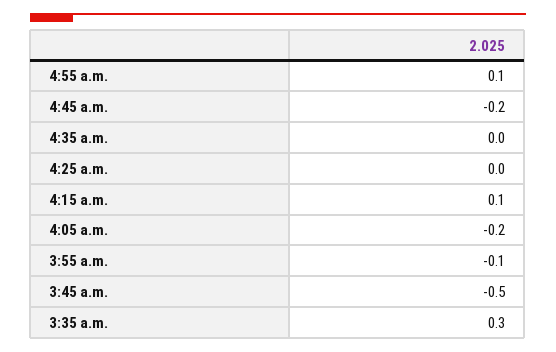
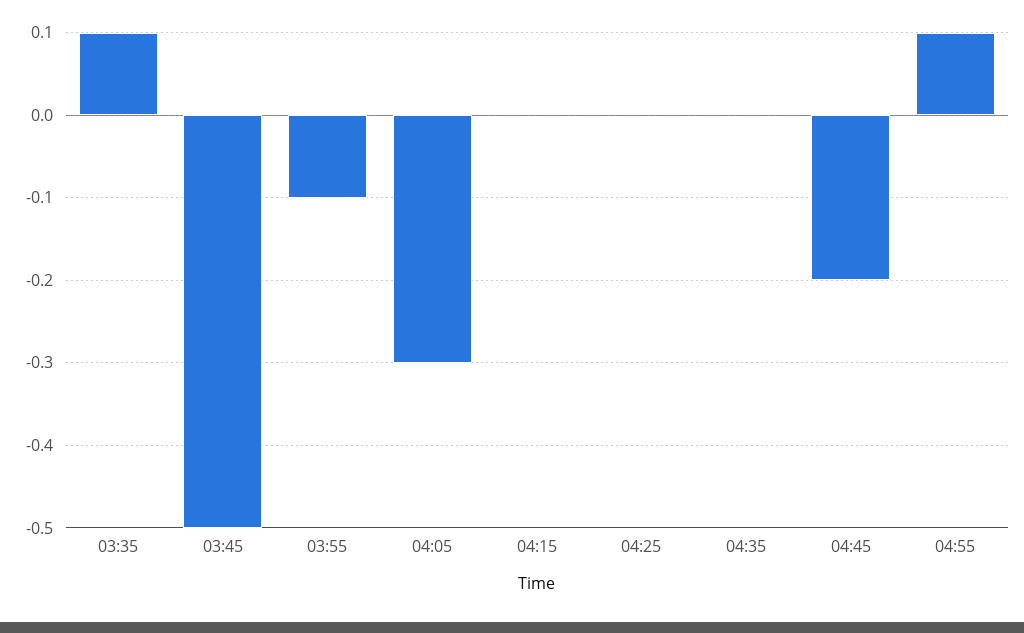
4:15 a.m.: 0.1 -> 0
4:05 a.m.: -0.2 -> -0.3
3:35 a.m.: 0.3 -> 0.1

